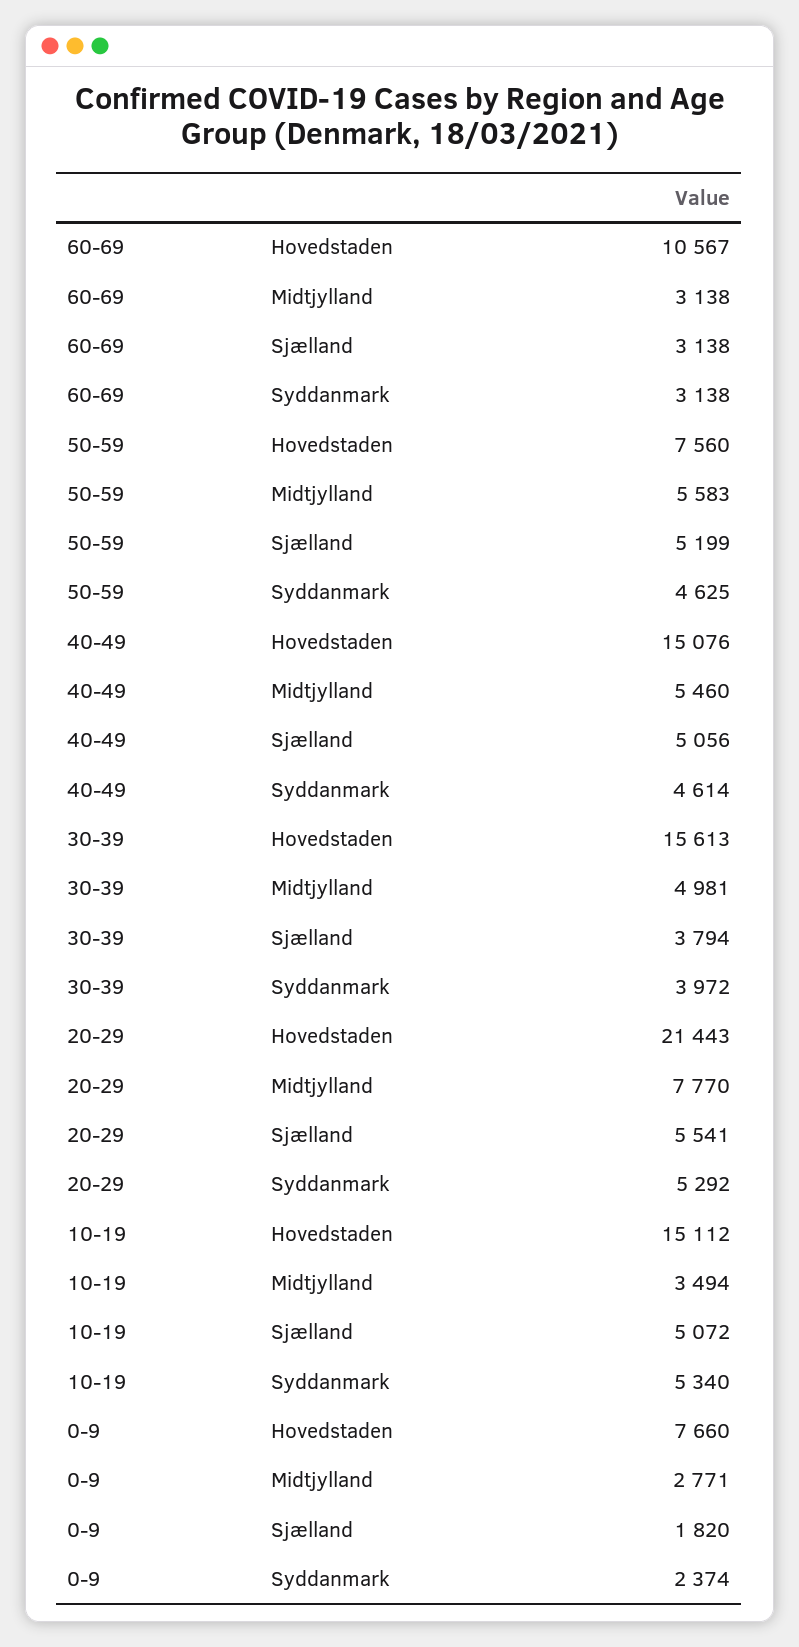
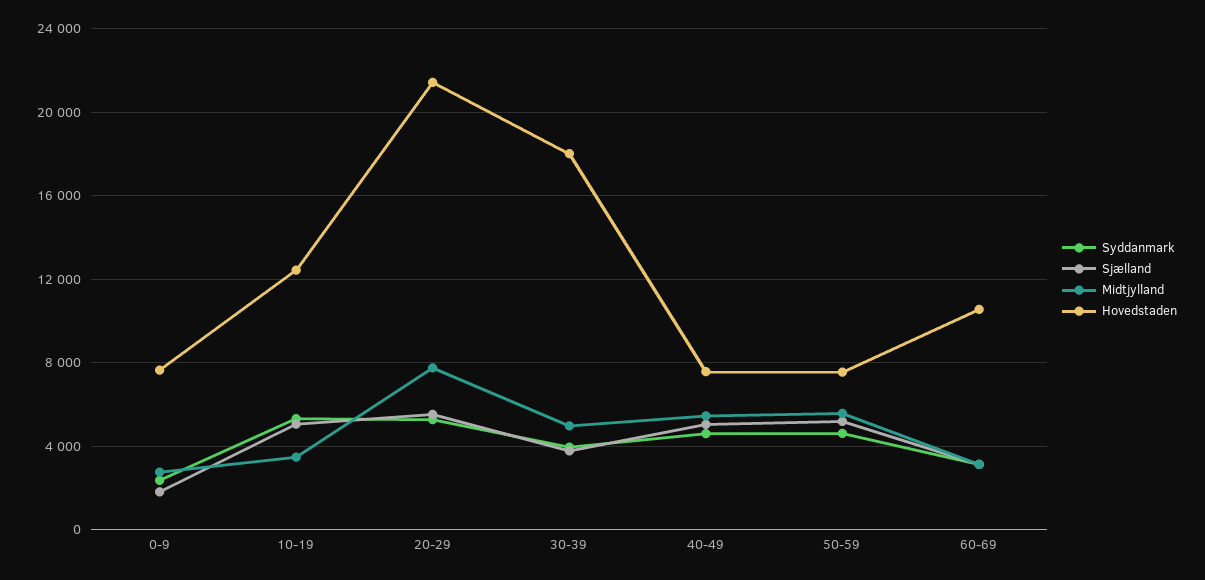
Hovedstaden, 40-49: 15076 -> 7500
Hovedstaden, 30-39: 15613 -> 18000
Hovedstaden, 10-19: 15112 -> 12500

